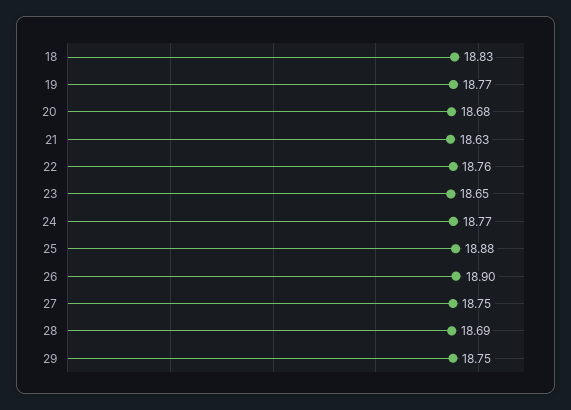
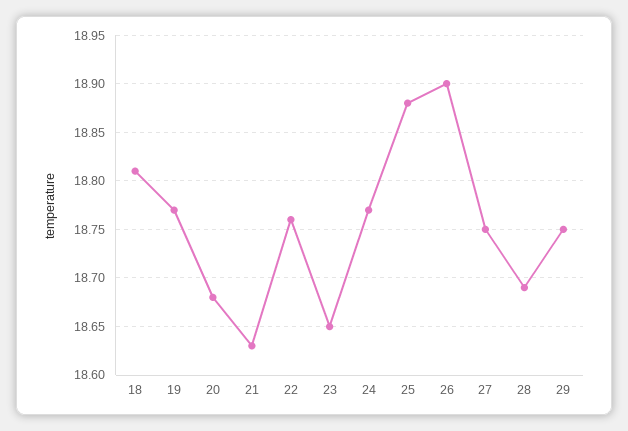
18: 18.83 -> 18.81

